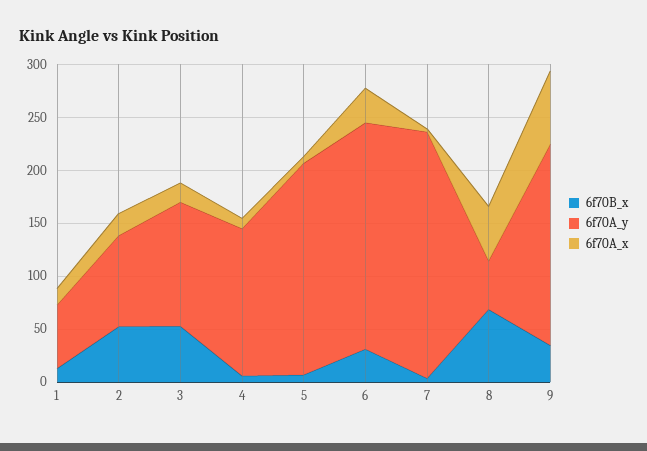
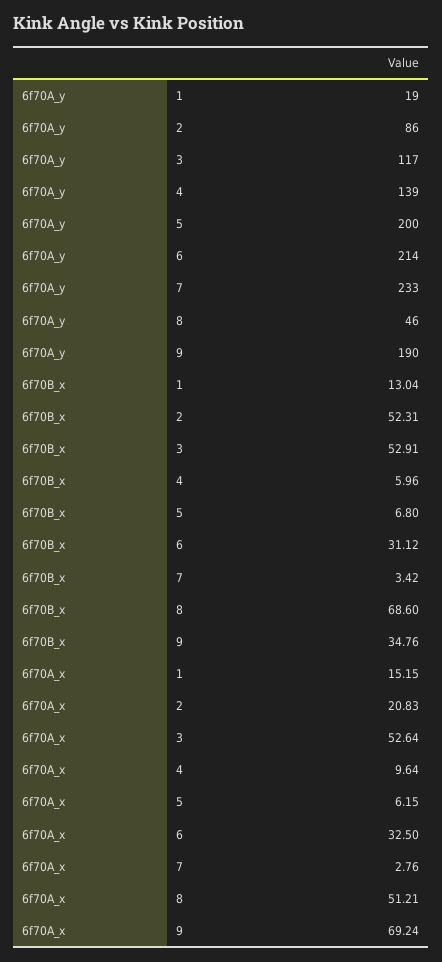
6f70A_y, 1: 60 -> 19
6f70A_x, 3: 20 -> 52.64

